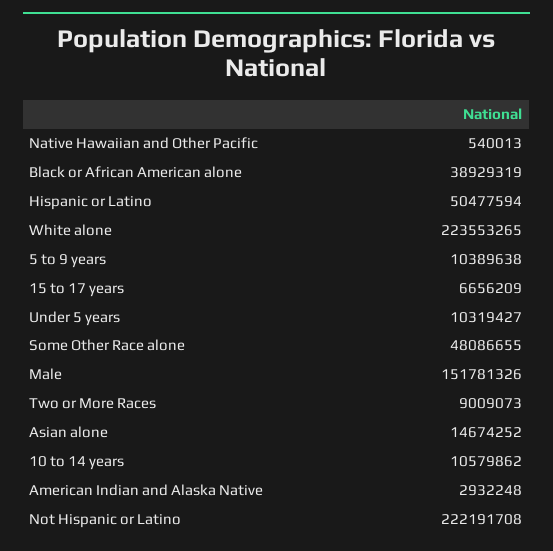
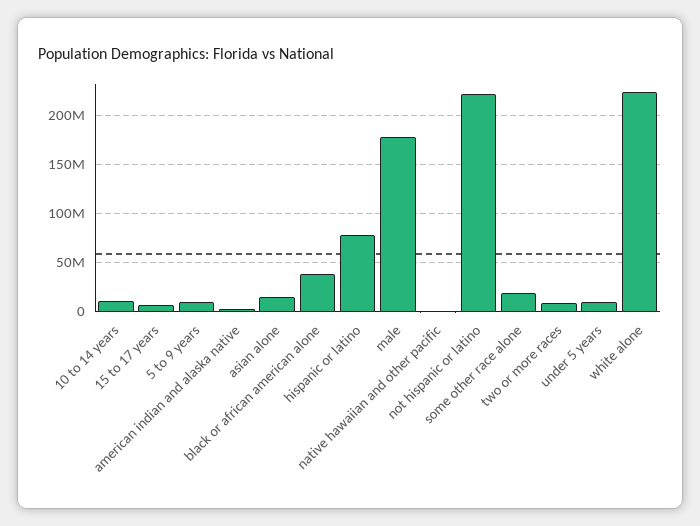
Hispanic or Latino: 50477594 -> 80000000
Some Other Race alone: 48086655 -> 20000000
Male: 151781326 -> 180000000

